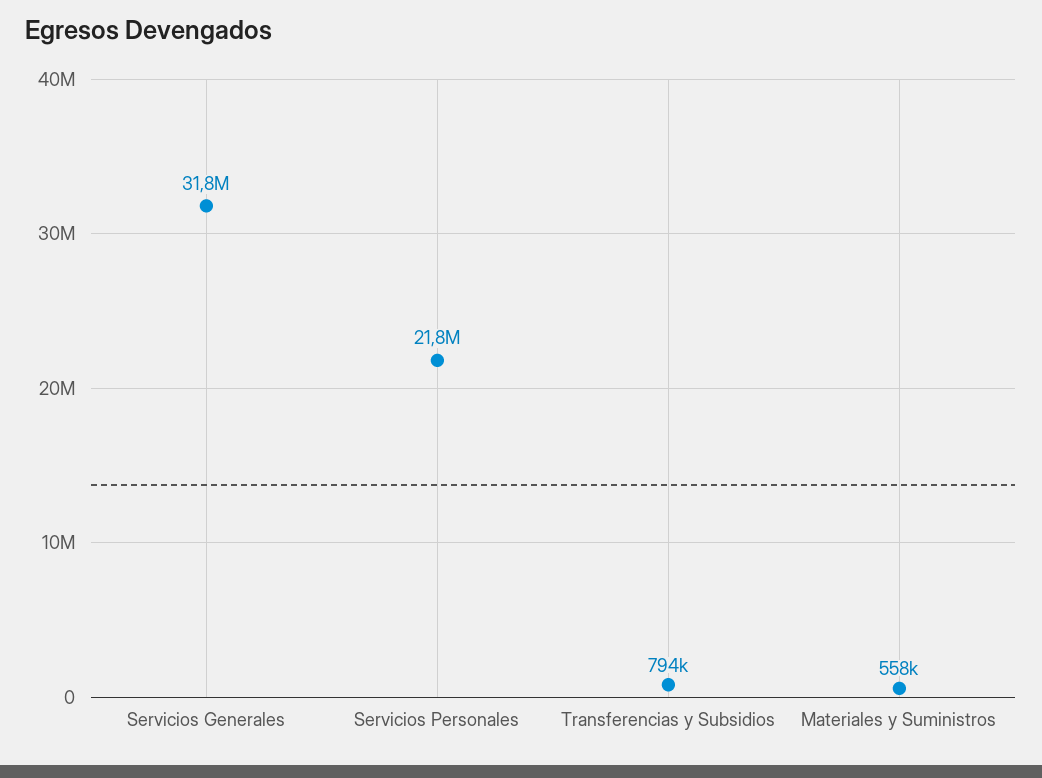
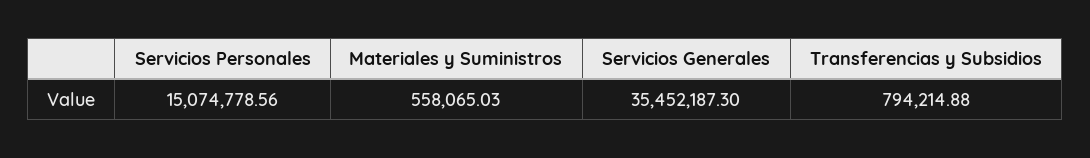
Servicios Generales: 31800000 -> 35452187.3
Servicios Personales: 21800000 -> 15074778.56

